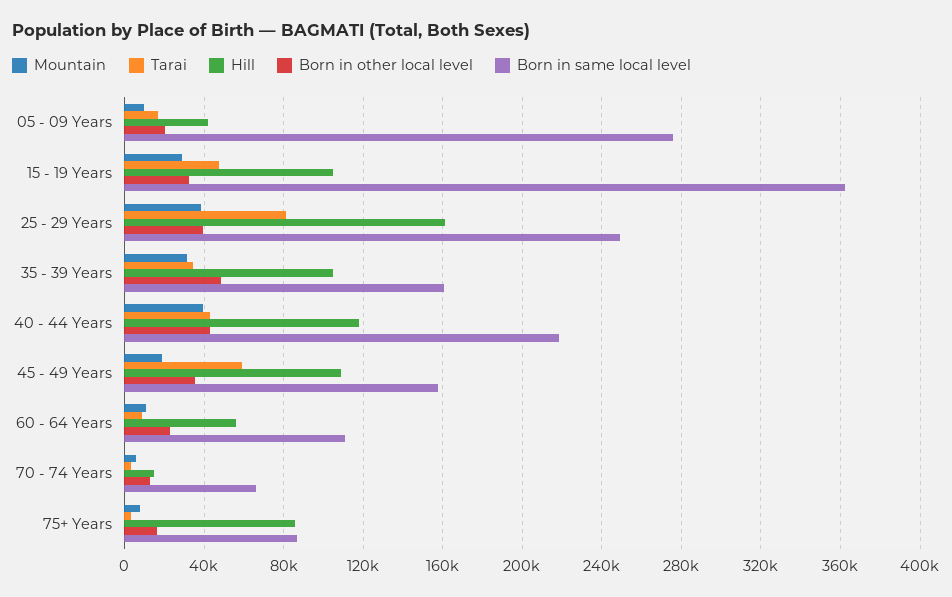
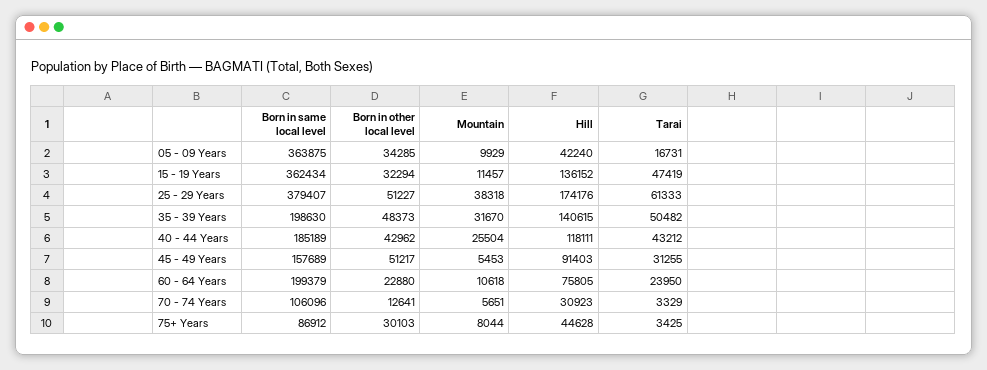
Born in other local level, 05 - 09 Years: 20000 -> 34285
Born in same local level, 05 - 09 Years: 275000 -> 363875
Mountain, 15 - 19 Years: 30000 -> 11457
Hill, 15 - 19 Years: 105000 -> 136152
Tarai, 25 - 29 Years: 80000 -> 61333
Hill, 25 - 29 Years: 160000 -> 174176
Born in other local level, 25 - 29 Years: 40000 -> 51227
Born in same local level, 25 - 29 Years: 250000 -> 379407
Tarai, 35 - 39 Years: 35000 -> 50482
Hill, 35 - 39 Years: 105000 -> 140615
Born in same local level, 35 - 39 Years: 160000 -> 198630
Mountain, 40 - 44 Years: 40000 -> 25504
Born in same local level, 40 - 44 Years: 220000 -> 185189
Mountain, 45 - 49 Years: 20000 -> 5453
Tarai, 45 - 49 Years: 60000 -> 31255
Hill, 45 - 49 Years: 110000 -> 91403
Born in other local level, 45 - 49 Years: 35000 -> 51217
Tarai, 60 - 64 Years: 10000 -> 23950
Hill, 60 - 64 Years: 55000 -> 75805
Born in same local level, 60 - 64 Years: 110000 -> 199379
Hill, 70 - 74 Years: 15000 -> 30923
Born in same local level, 70 - 74 Years: 65000 -> 106096
Hill, 75+ Years: 85000 -> 44628
Born in other local level, 75+ Years: 15000 -> 30103

